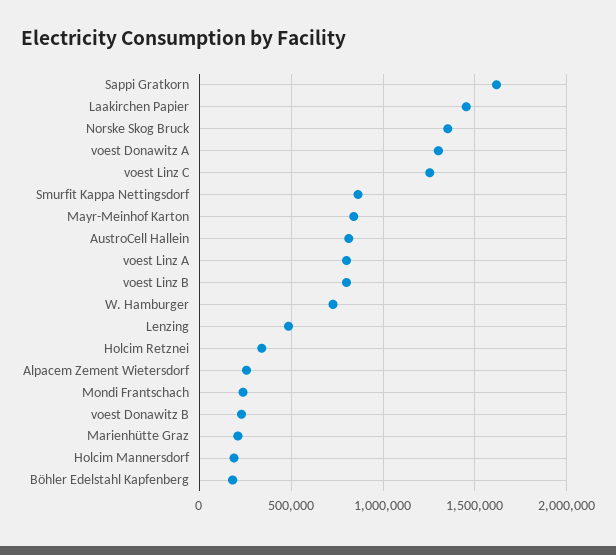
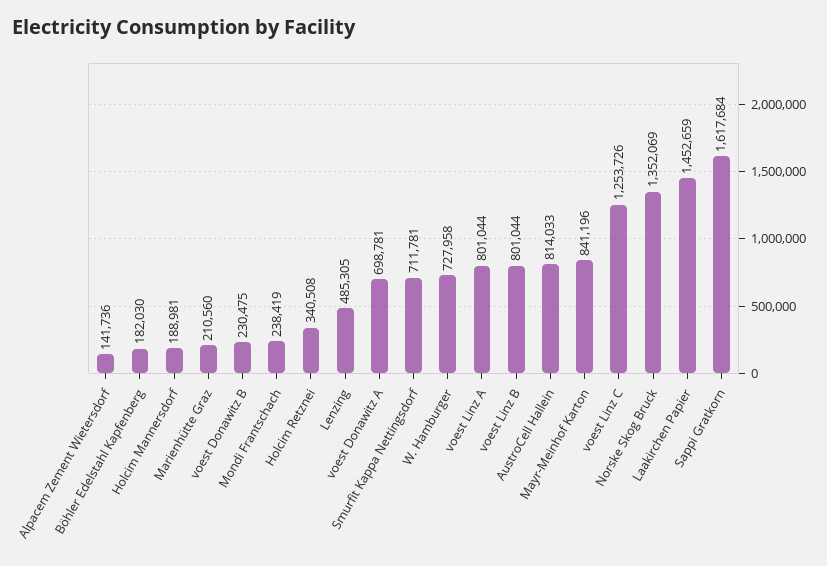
voest Donawitz A: 1300000 -> 698781
Smurfit Kappa Nettingsdorf: 850000 -> 711781
Alpacem Zement Wietersdorf: 250000 -> 141736

